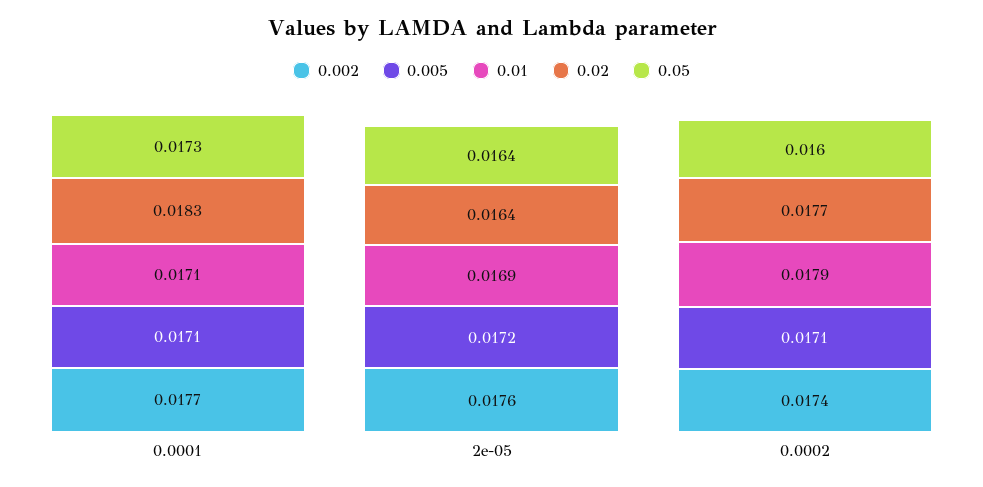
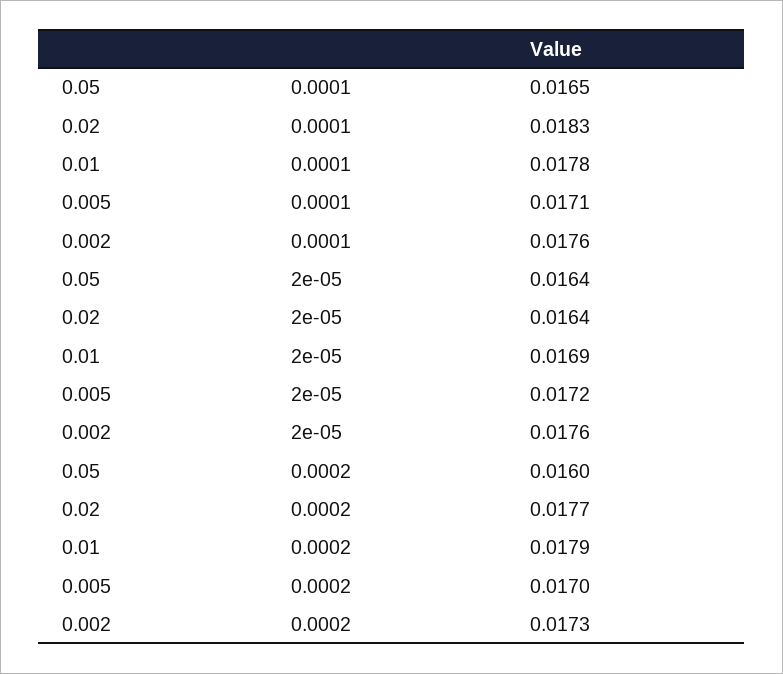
0.002, 0.0001: 0.0177 -> 0.0176
0.01, 0.0001: 0.0171 -> 0.0178
0.05, 0.0001: 0.0173 -> 0.0165
0.002, 0.0002: 0.0174 -> 0.0173
0.005, 0.0002: 0.0171 -> 0.017

